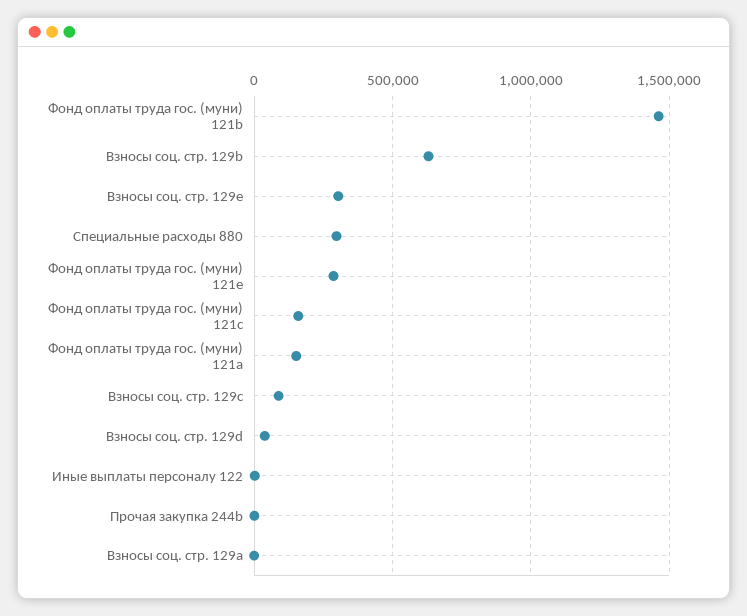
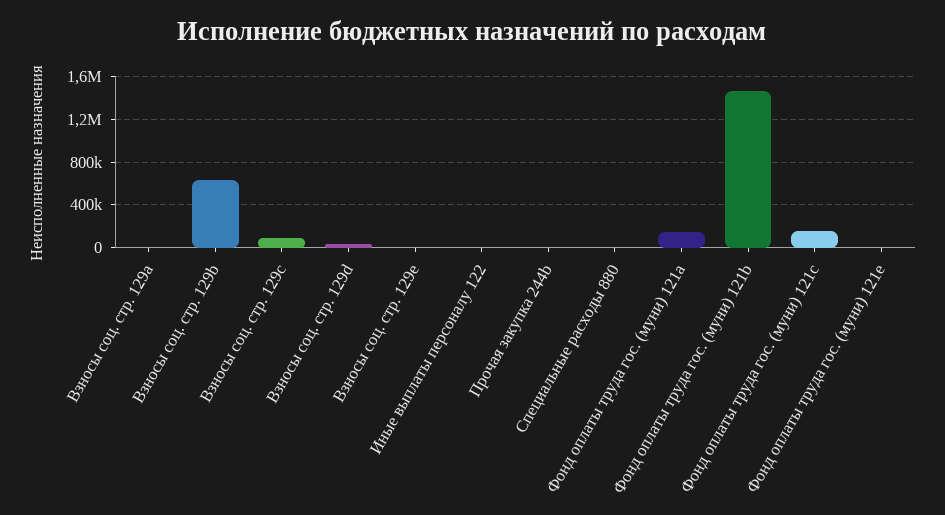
Взносы соц. стр. 129e: 300000 -> 0
Специальные расходы 880: 300000 -> 0
Фонд оплаты труда гос. (муни) 121e: 300000 -> 0

